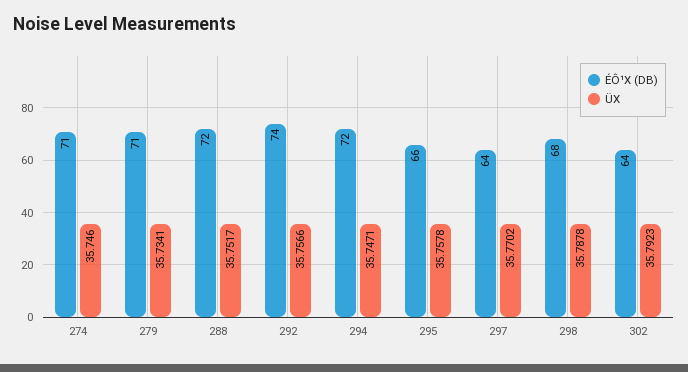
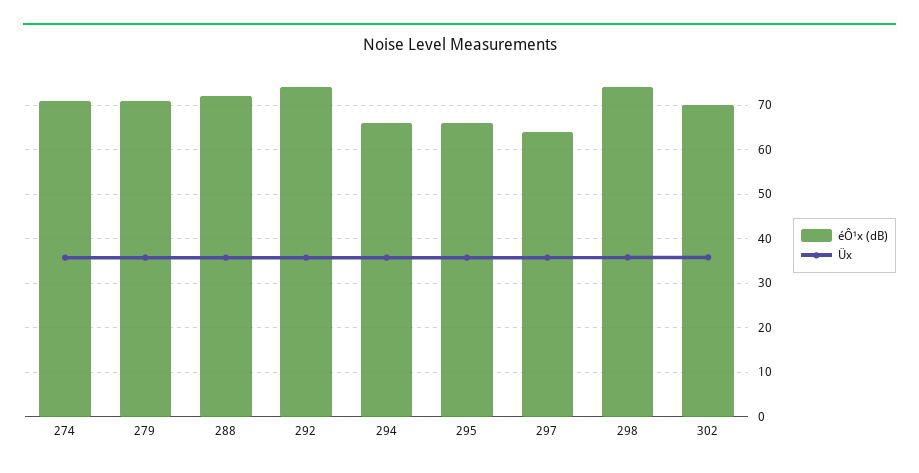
ÉÔ¹X (DB), 294: 72 -> 66
ÉÔ¹X (DB), 298: 68 -> 74
ÉÔ¹X (DB), 302: 64 -> 70

